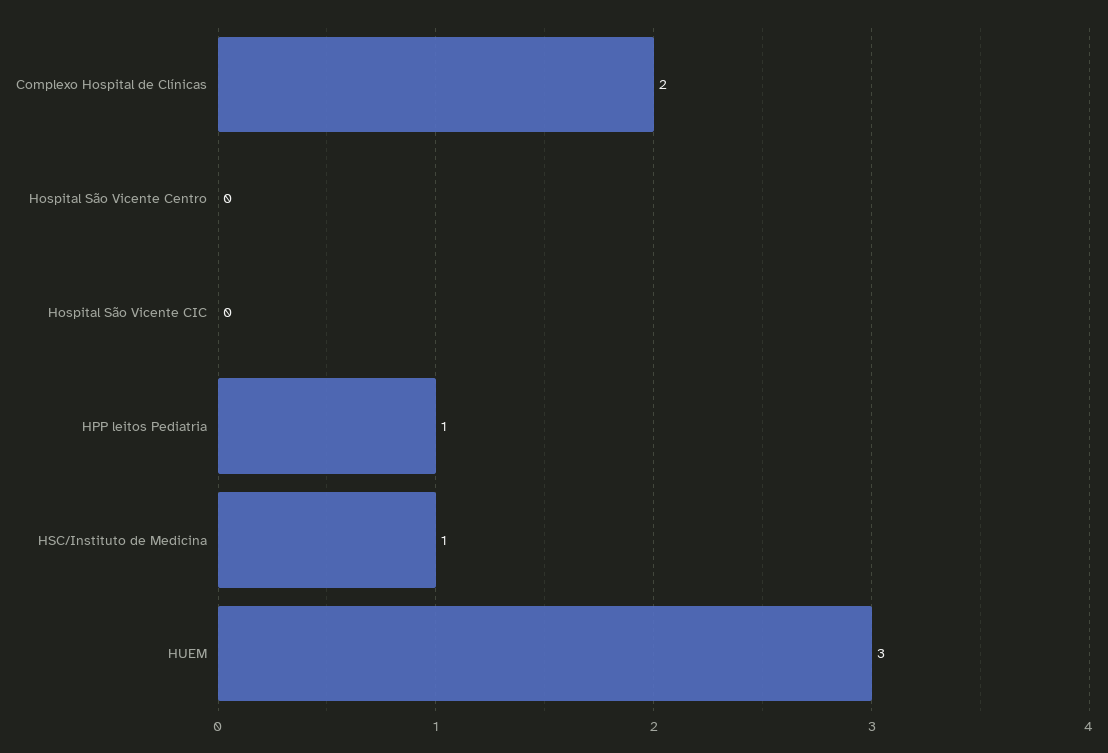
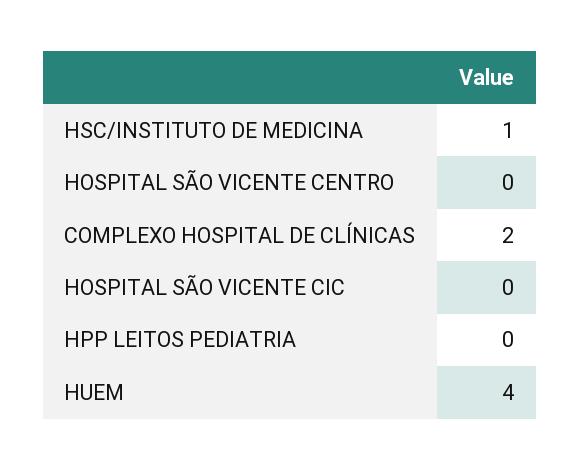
HPP leitos Pediatria: 1 -> 0
HUEM: 3 -> 4

